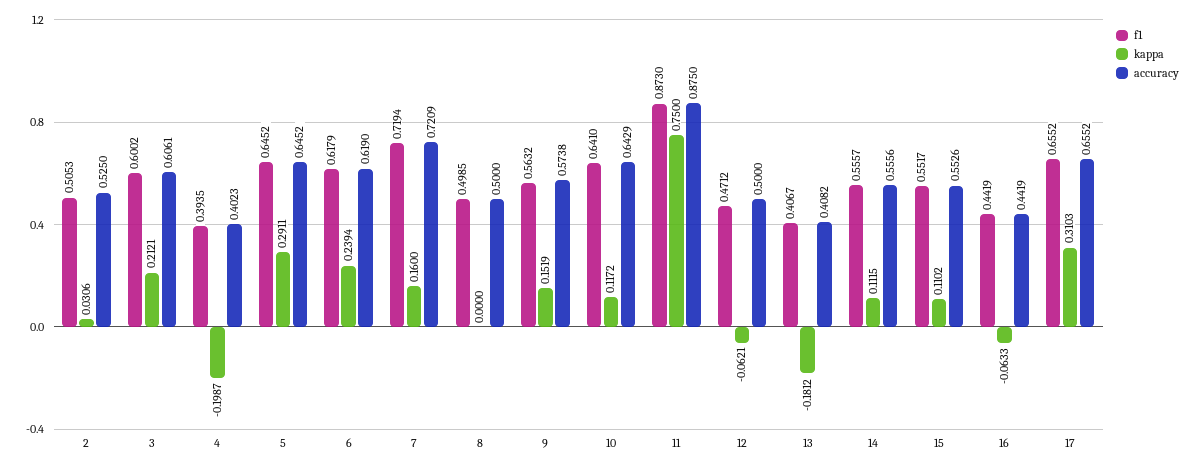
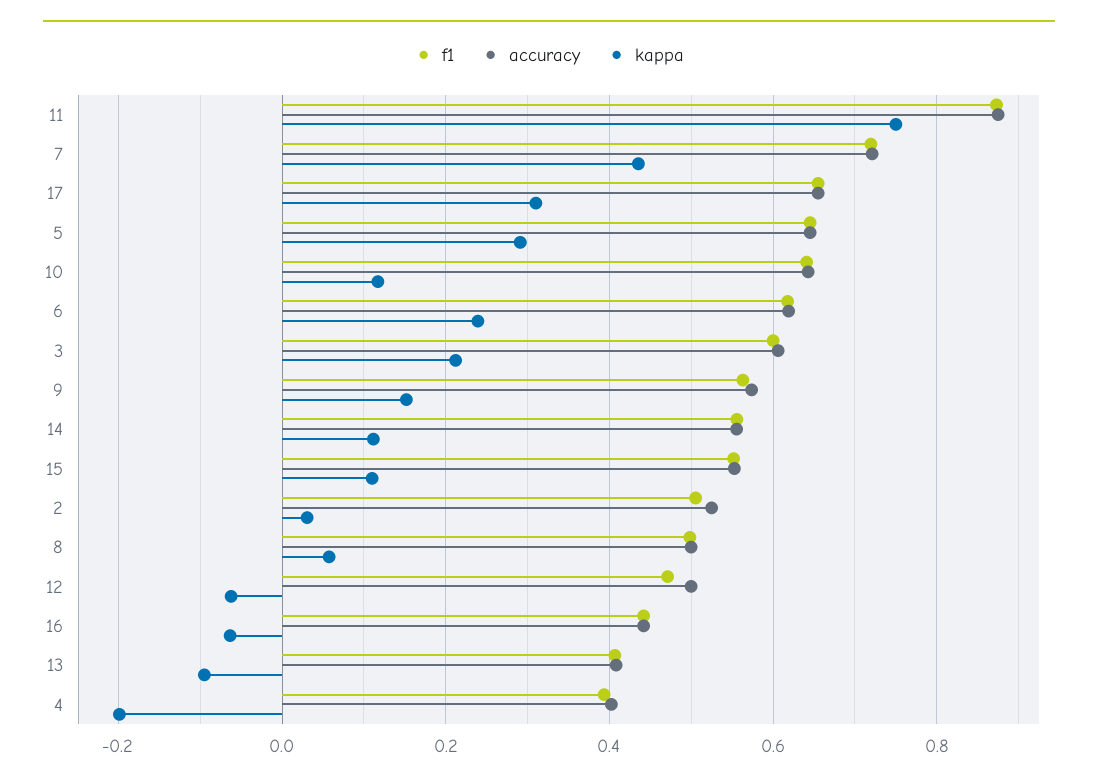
kappa, 7: 0.16 -> 0.44
kappa, 8: 0 -> 0.06
kappa, 13: -0.1812 -> -0.1

